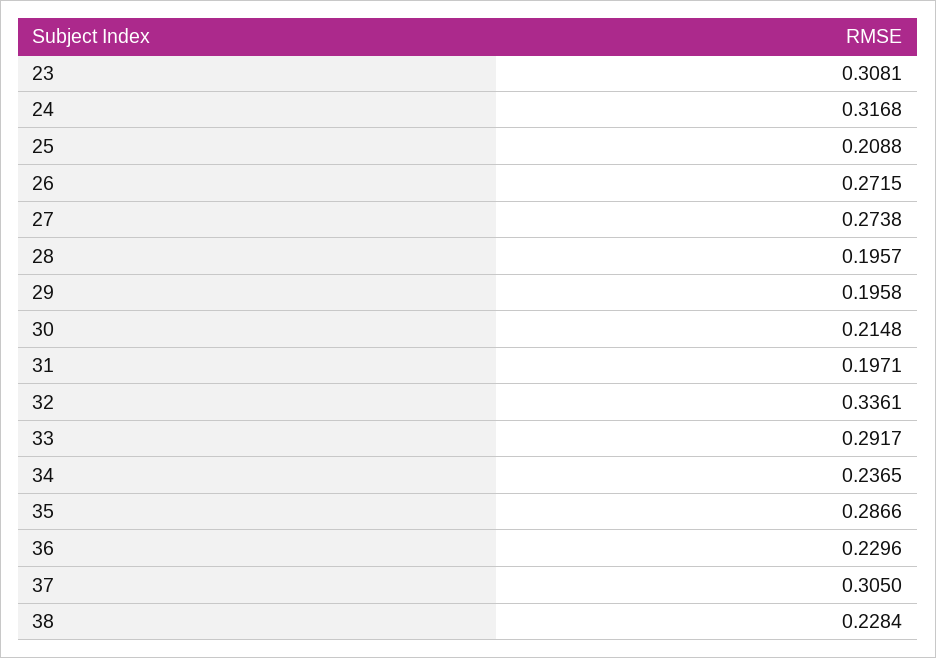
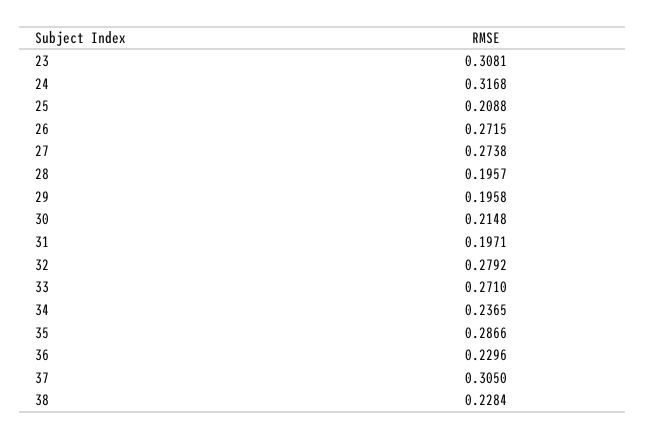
32: 0.3361 -> 0.2792
33: 0.2917 -> 0.271

